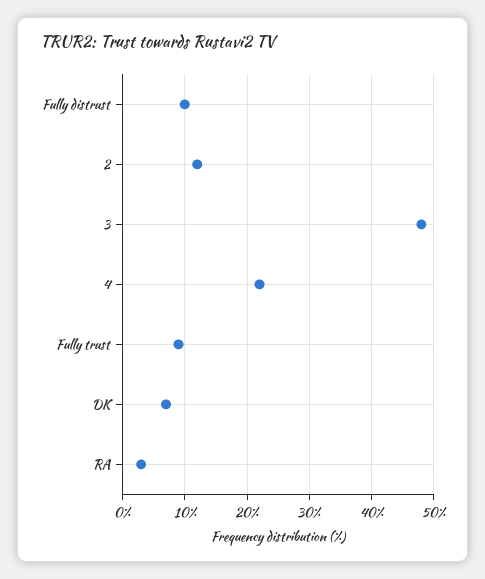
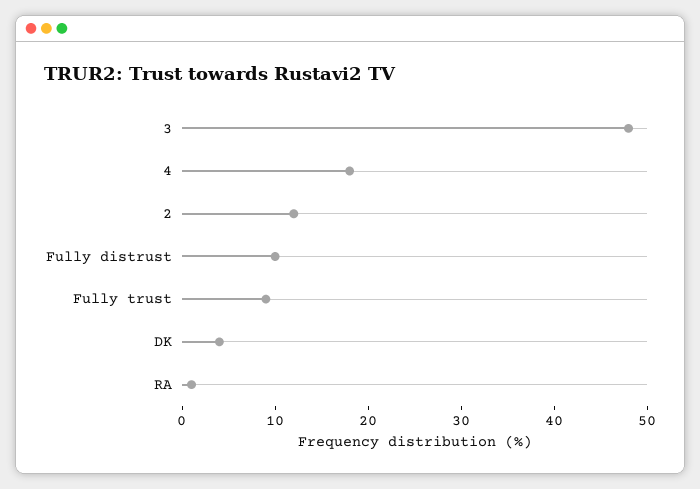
4: 22 -> 18
DK: 7 -> 4
RA: 3 -> 1

